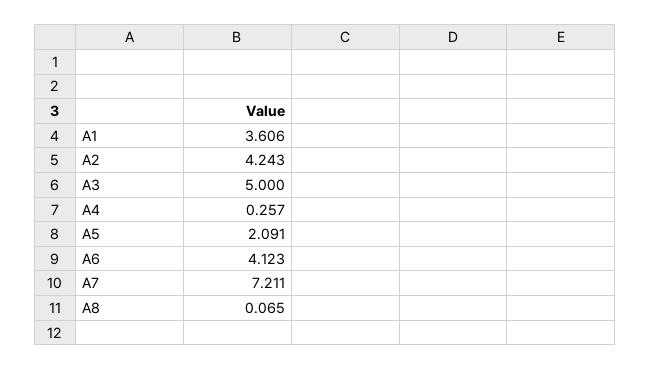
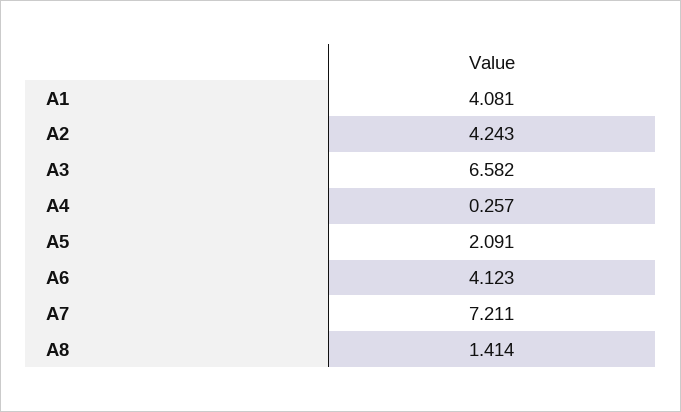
A1: 3.606 -> 4.081
A3: 5 -> 6.582
A8: 0.065 -> 1.414

